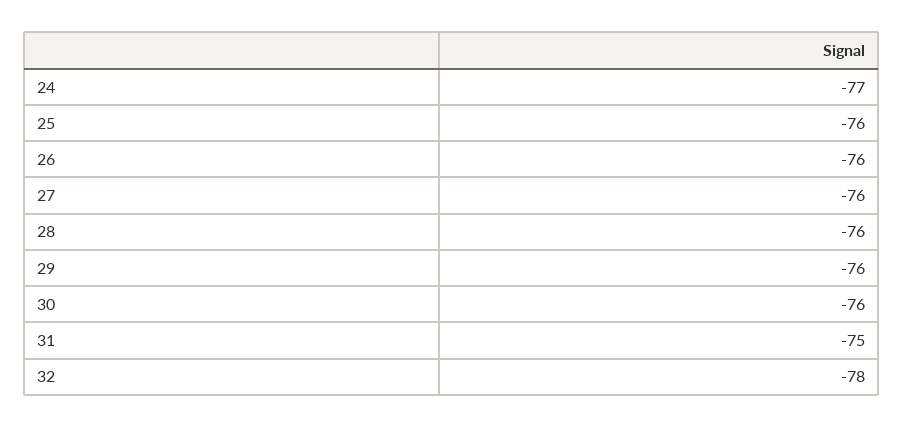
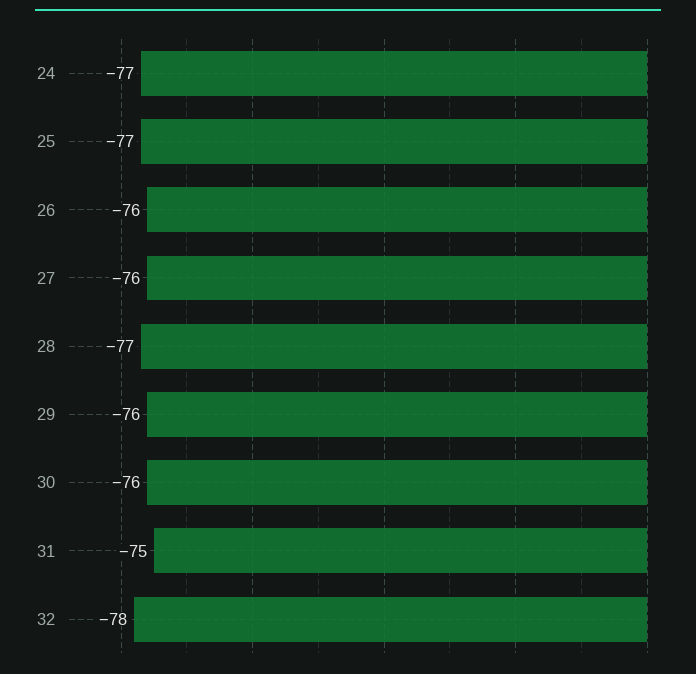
25: -76 -> -77
28: -76 -> -77

